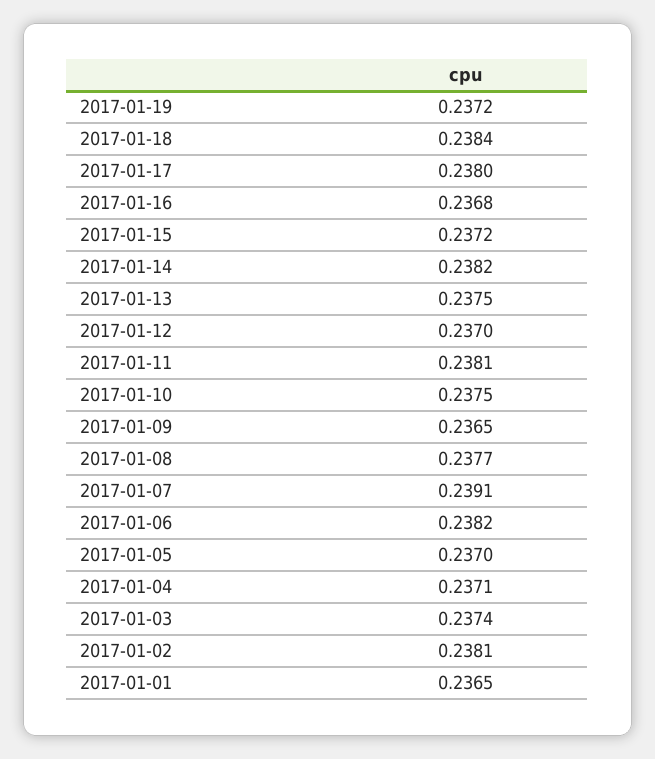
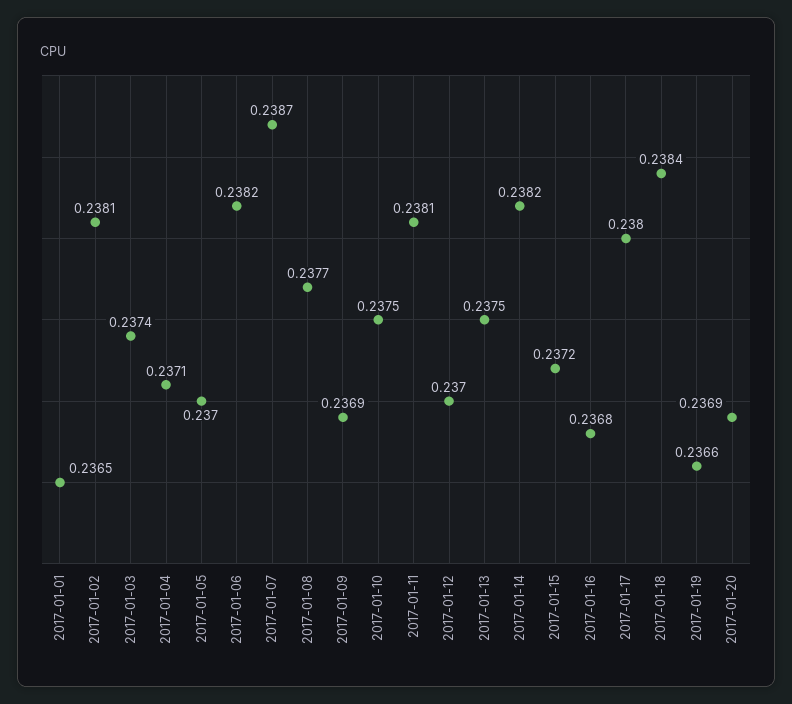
2017-01-19: 0.2372 -> 0.2366
2017-01-09: 0.2365 -> 0.2369
2017-01-07: 0.2391 -> 0.2387
2017-01-20: none -> 0.2369

